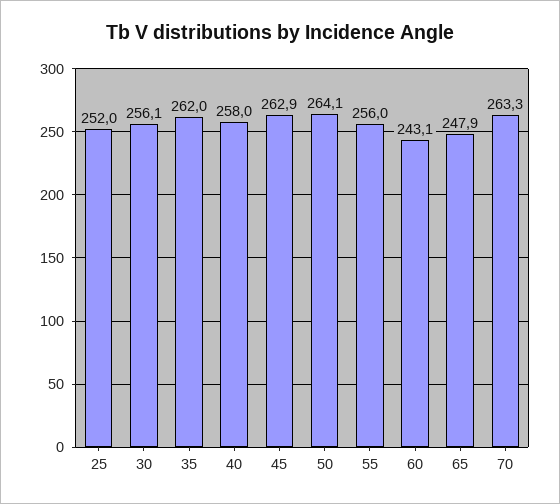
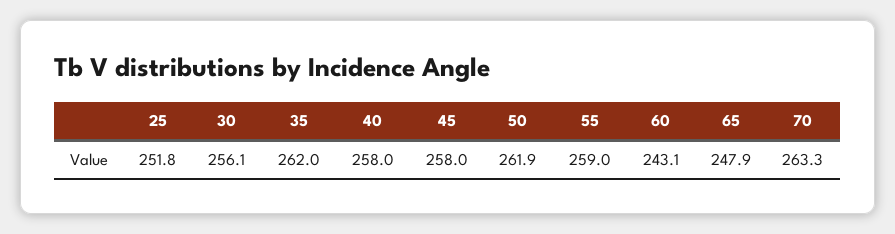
25: 252 -> 251.8
45: 262.9 -> 258
50: 264.1 -> 261.9
55: 256 -> 259

